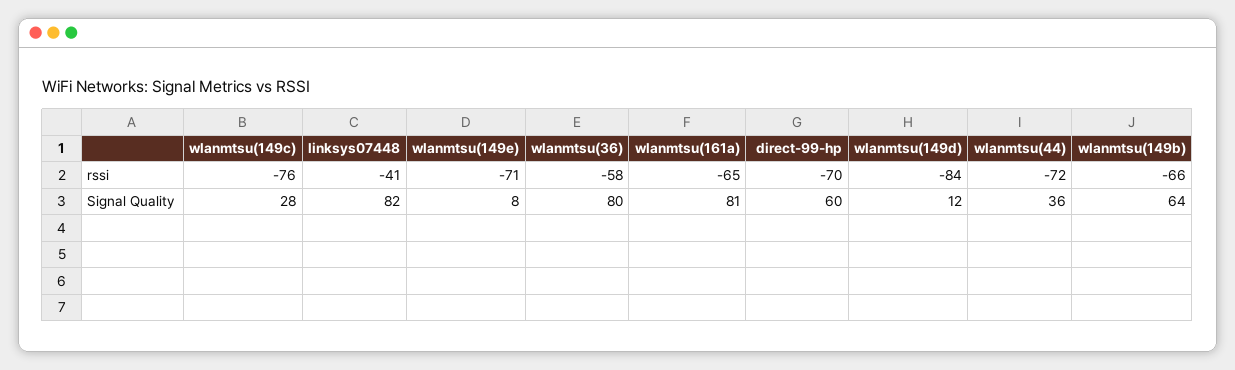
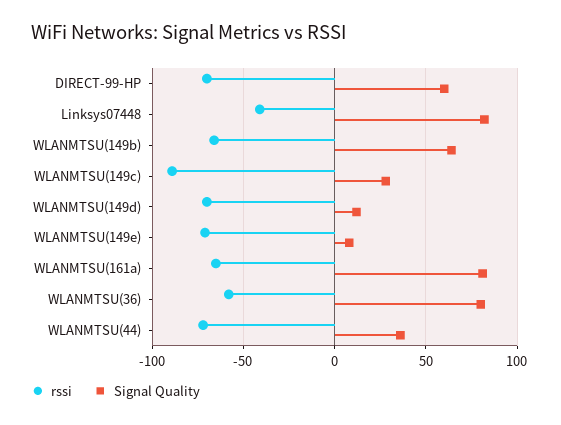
rssi, wlanmtsu(149c): -76 -> -90
rssi, wlanmtsu(149d): -84 -> -70

